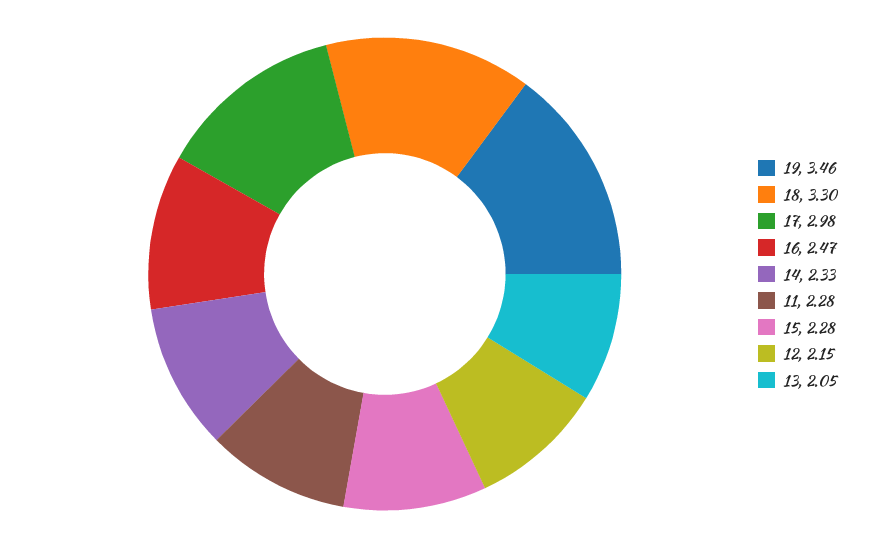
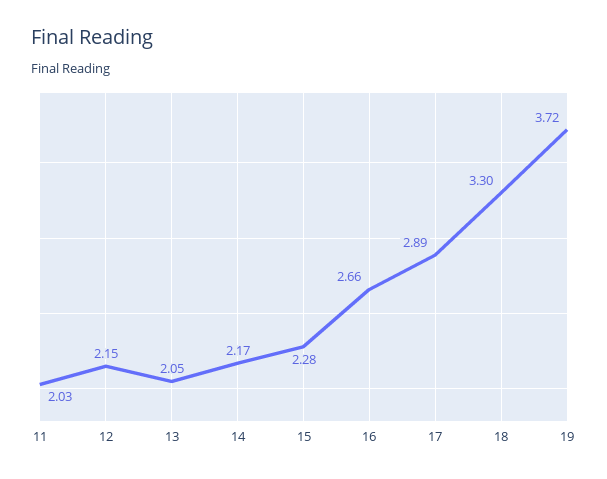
19: 3.46 -> 3.72
17: 2.98 -> 2.89
16: 2.47 -> 2.66
14: 2.33 -> 2.17
11: 2.28 -> 2.03

